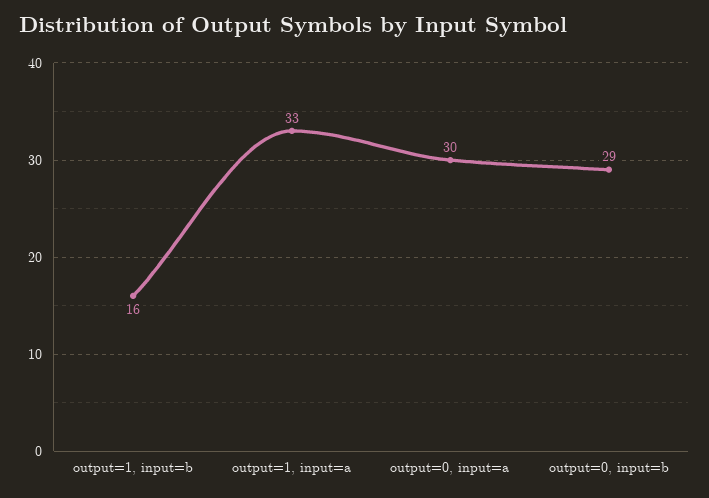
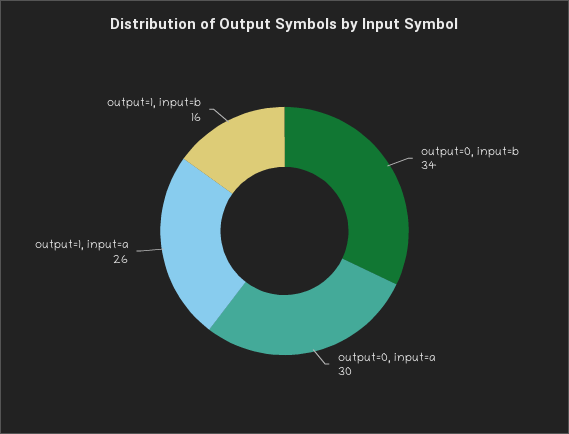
output=1, input=a: 33 -> 26
output=0, input=b: 29 -> 34

